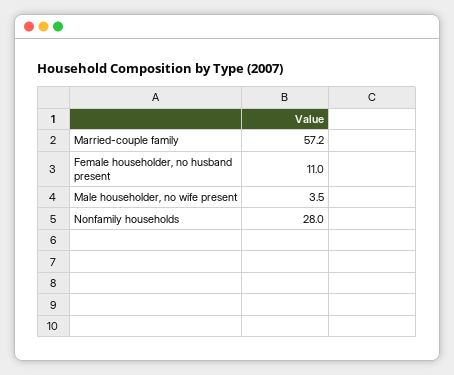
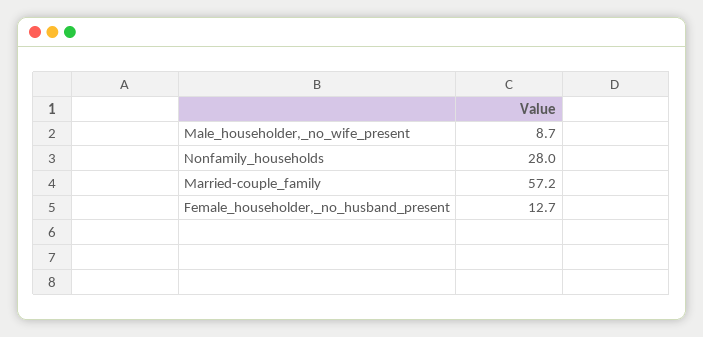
Female householder, no husband present: 11 -> 12.7
Male householder, no wife present: 3.5 -> 8.7

